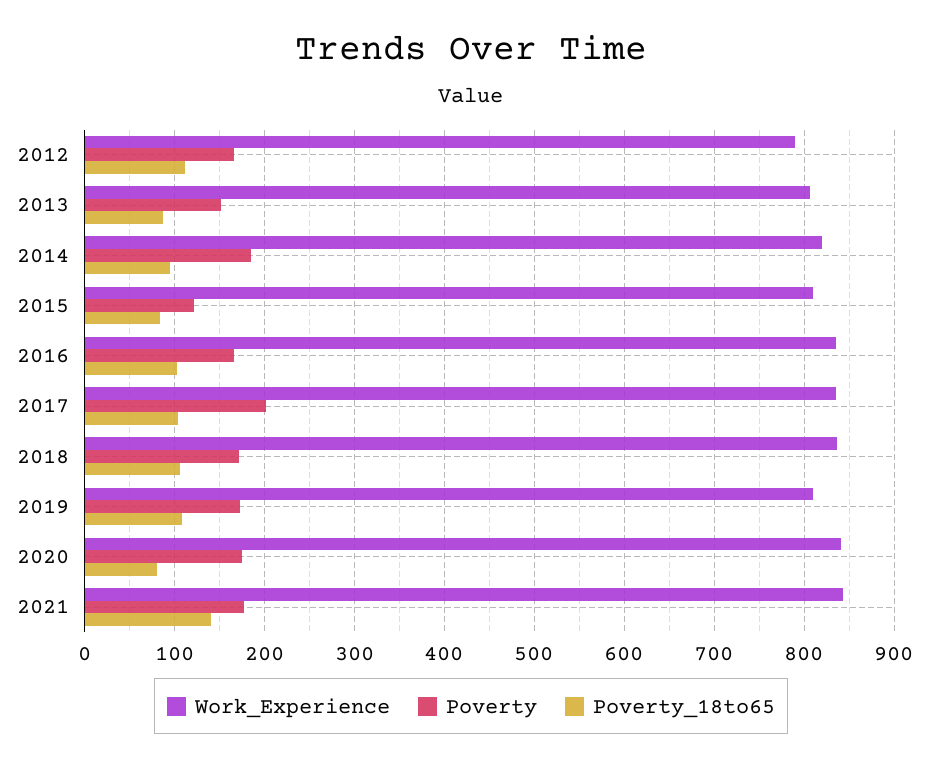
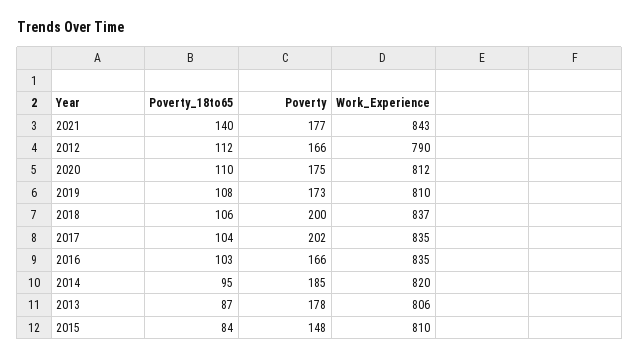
Poverty, 2013: 150 -> 178
Poverty, 2015: 120 -> 148
Poverty, 2018: 170 -> 200
Work_Experience, 2020: 840 -> 812
Poverty_18to65, 2020: 80 -> 110

